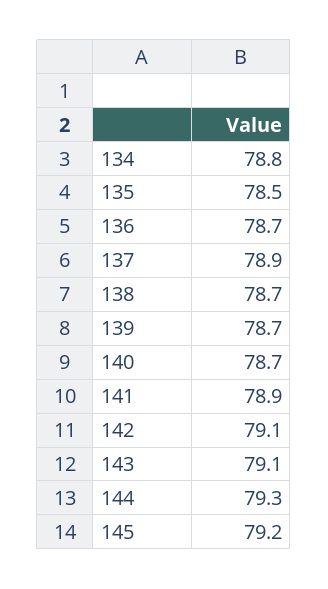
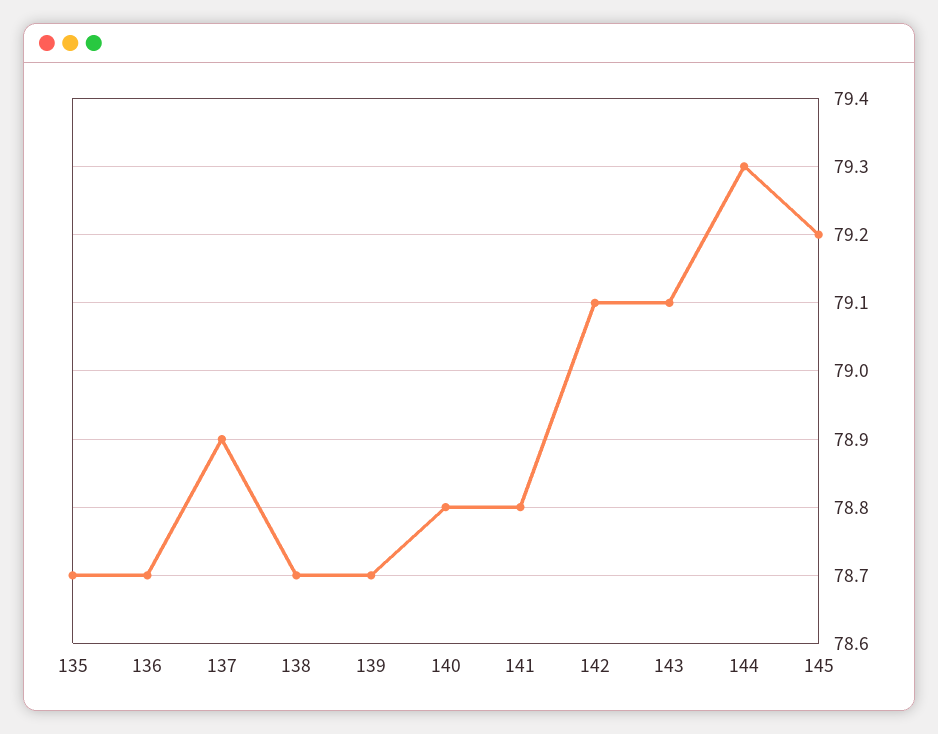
134: 78.8 -> none
135: 78.5 -> 78.7
140: 78.7 -> 78.8
141: 78.9 -> 78.8

